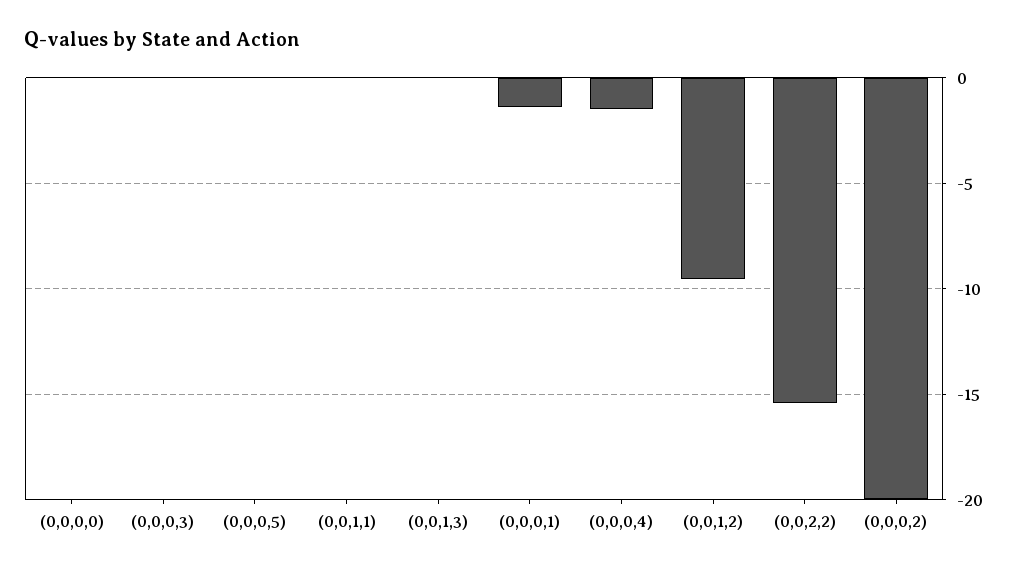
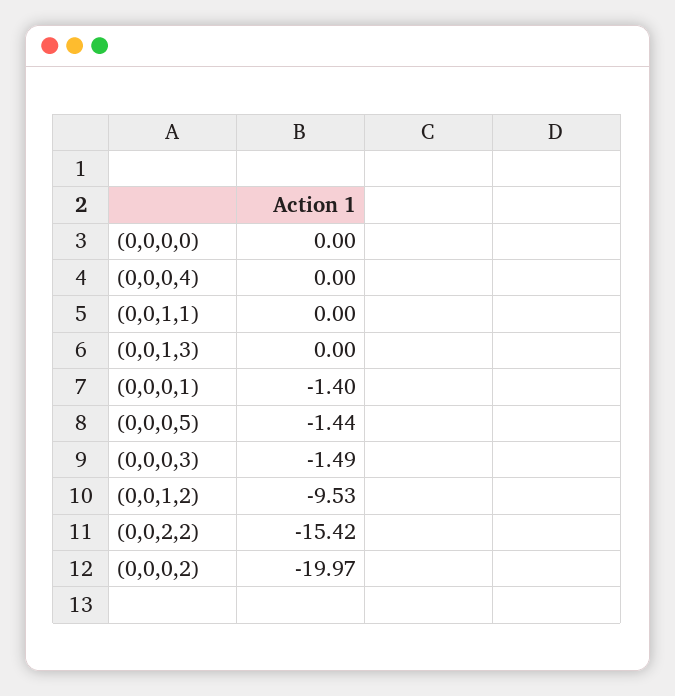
(0,0,0,3): 0 -> -1.49
(0,0,0,5): 0 -> -1.44
(0,0,0,4): -1.5 -> 0

